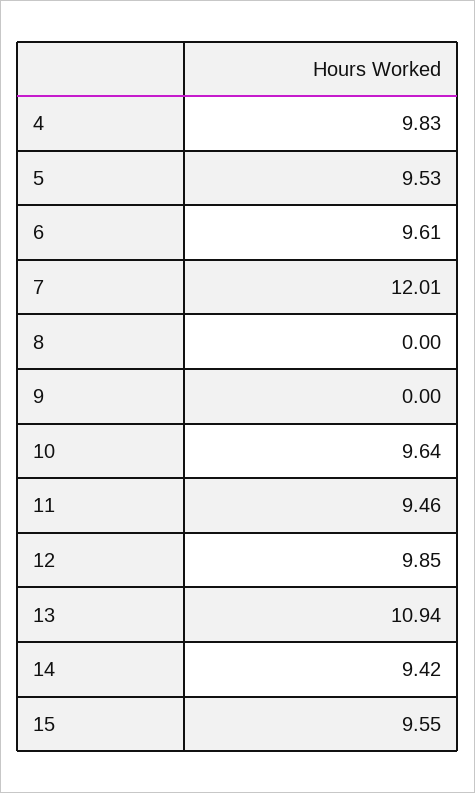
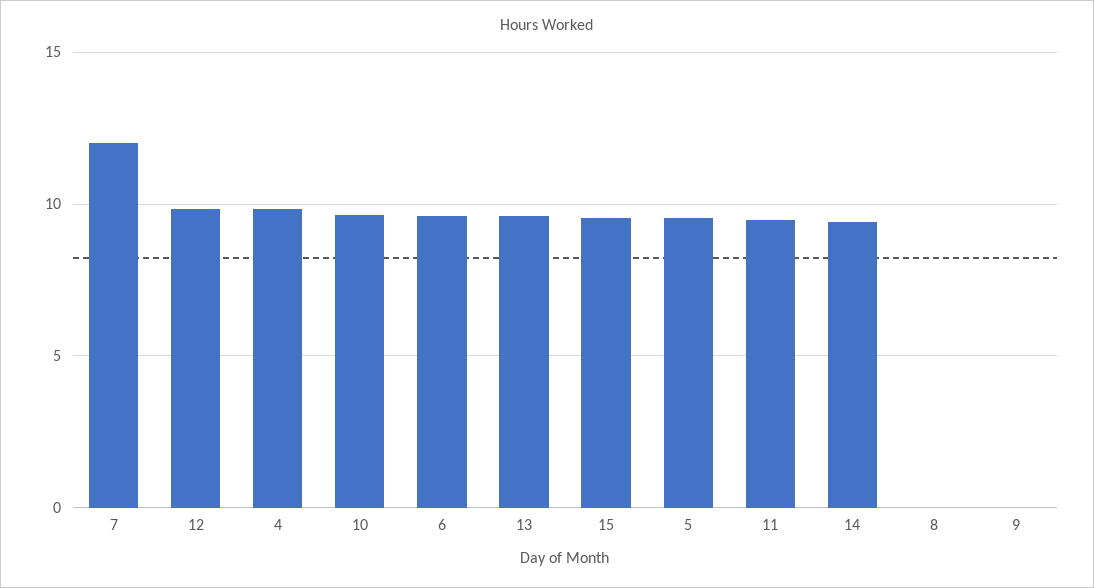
13: 10.94 -> 9.5

